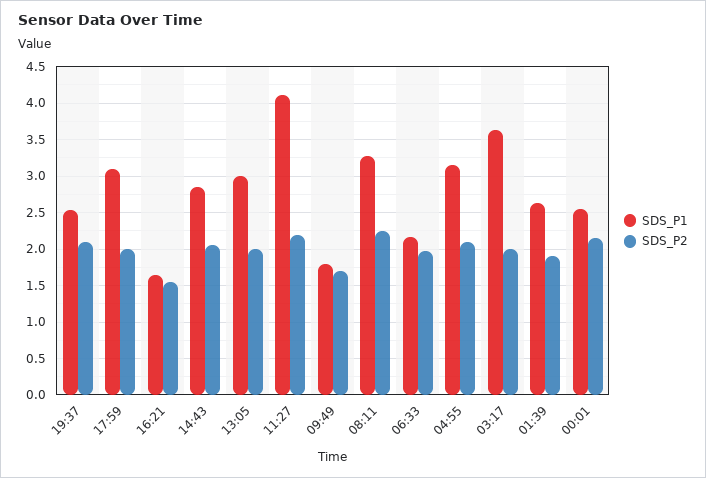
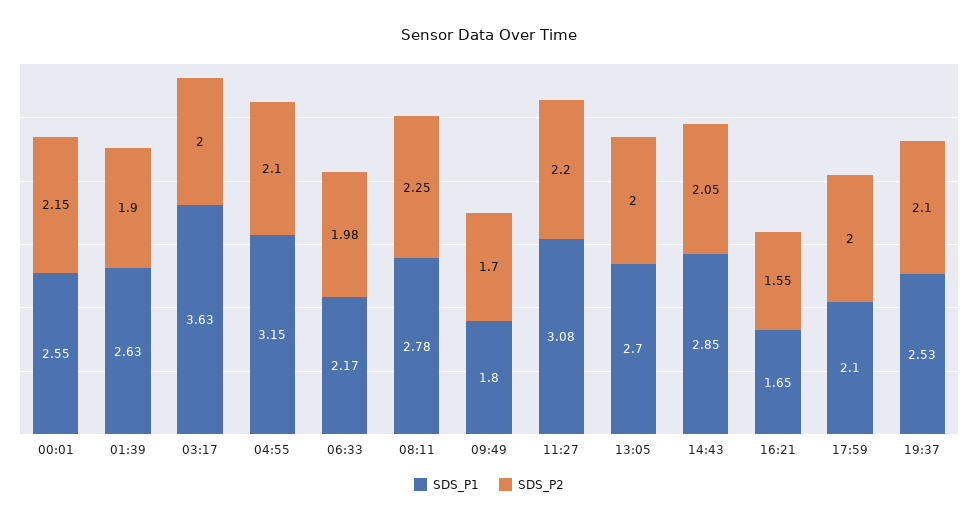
SDS_P1, 17:59: 3.1 -> 2.1
SDS_P1, 13:05: 3 -> 2.7
SDS_P1, 11:27: 4.1 -> 3.08
SDS_P1, 08:11: 3.3 -> 2.78

